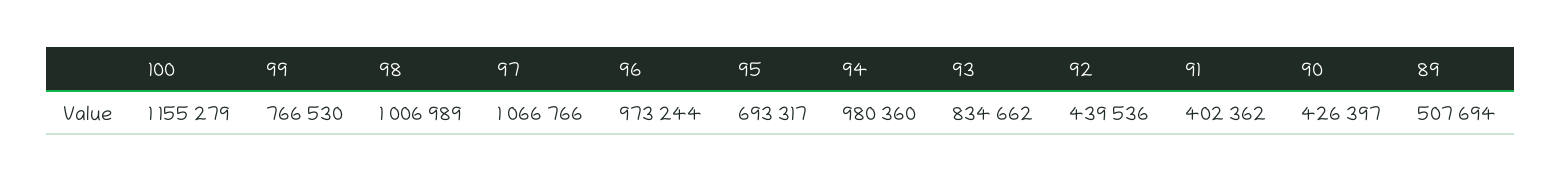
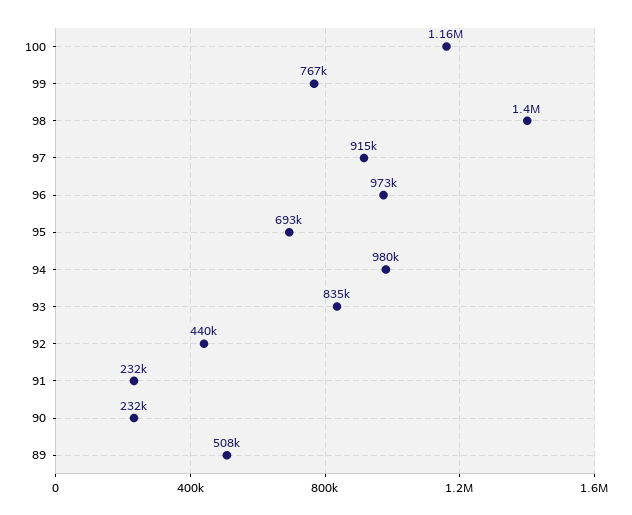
98: 1006989 -> 1400000
97: 1066766 -> 915000
91: 402362 -> 232000
90: 426397 -> 232000

